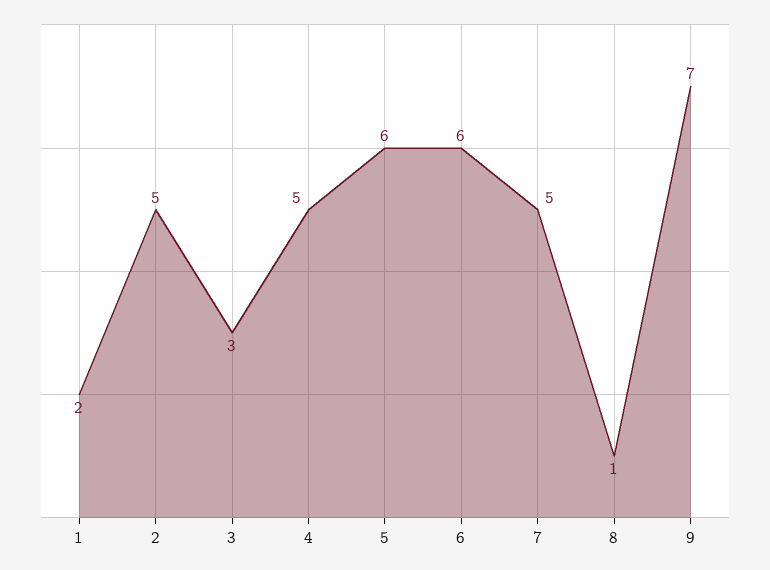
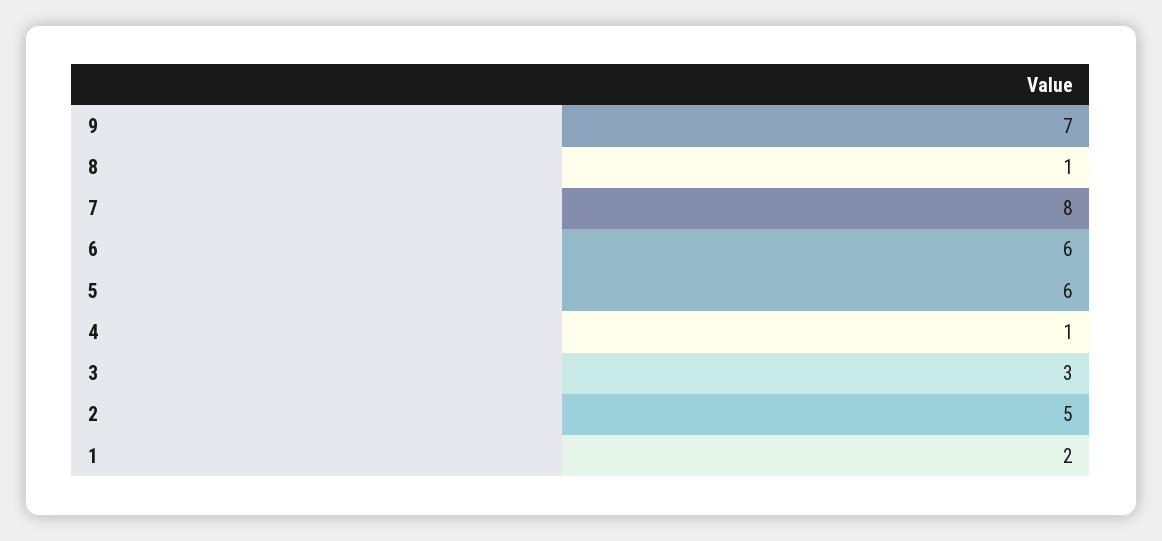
4: 5 -> 1
7: 5 -> 8

